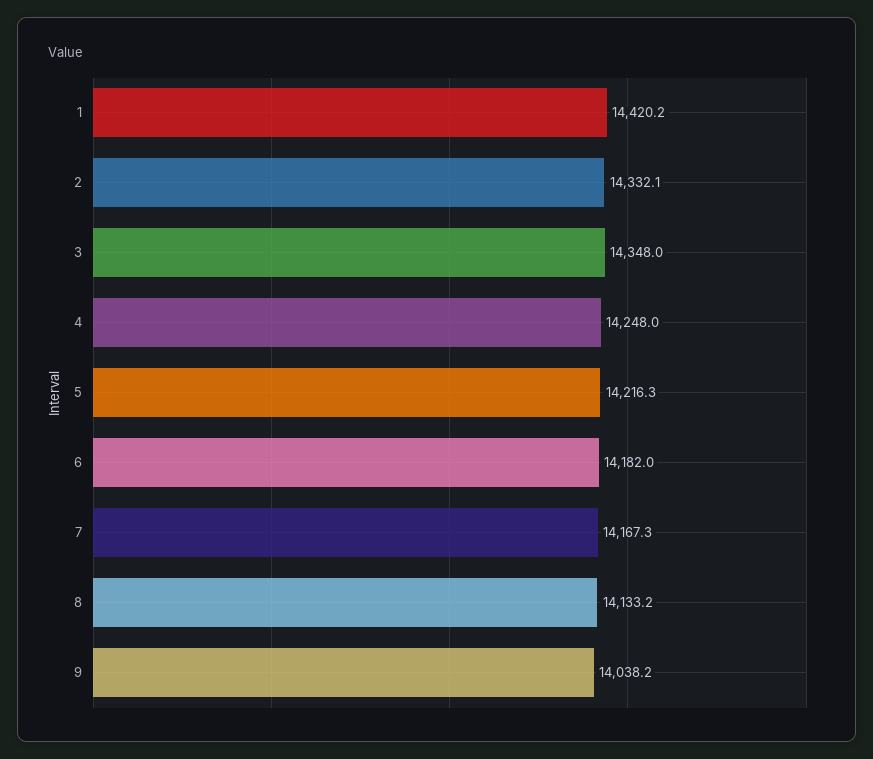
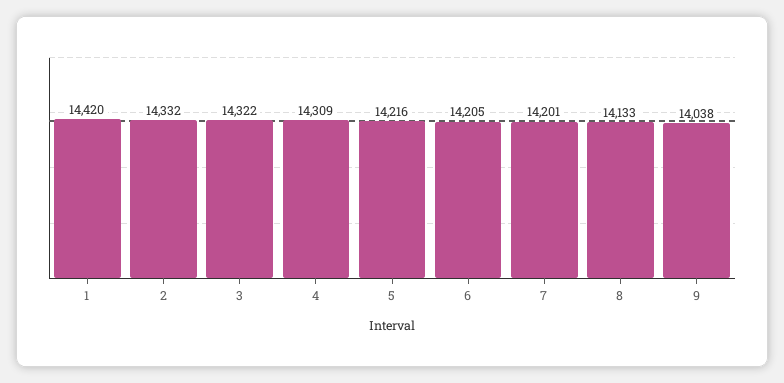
3: 14348 -> 14322
4: 14248 -> 14309
6: 14182 -> 14205
7: 14167.3 -> 14201

